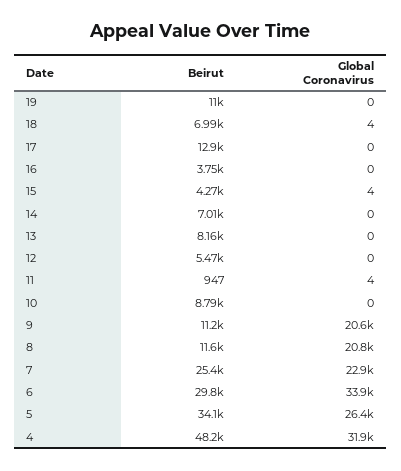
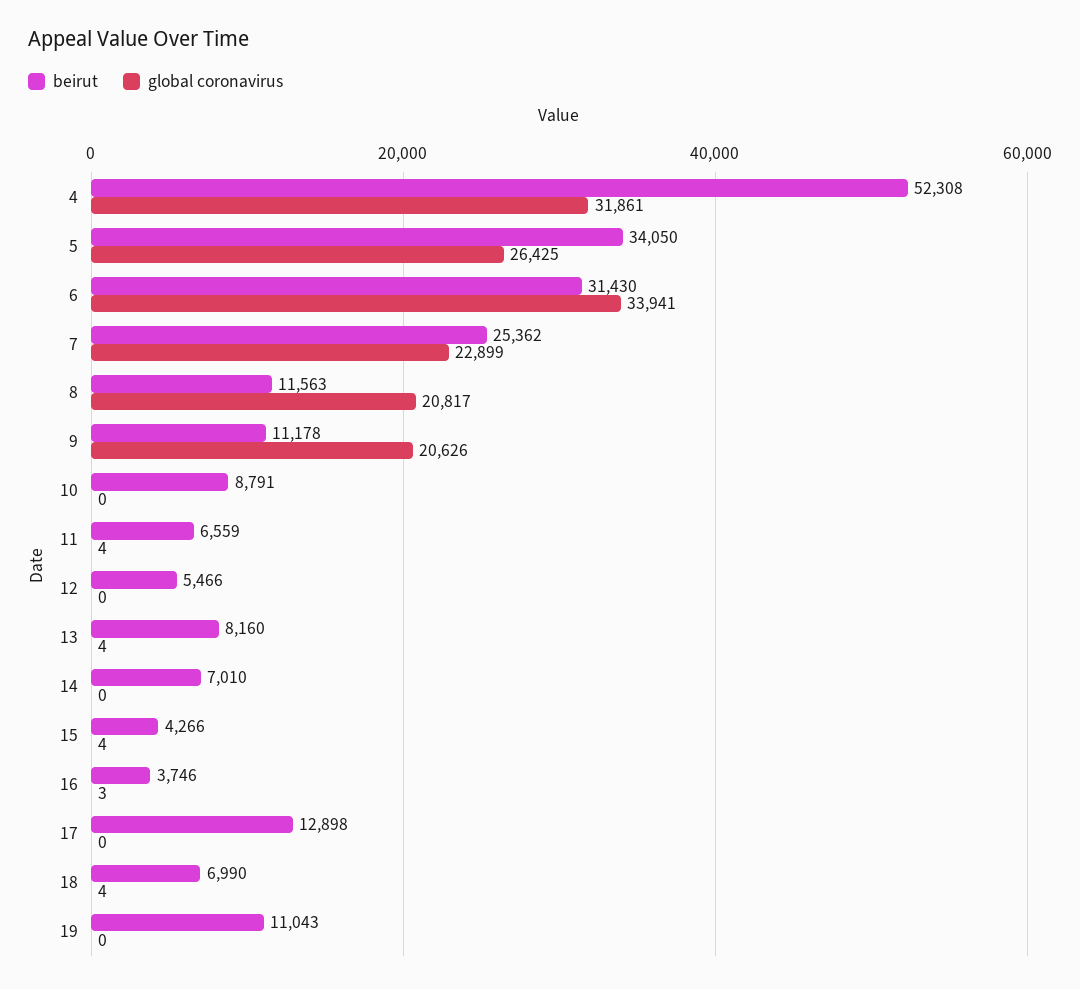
Global Coronavirus, 16: 0 -> 3
Global Coronavirus, 13: 0 -> 4
Beirut, 11: 947 -> 6559
Beirut, 6: 29800 -> 31430
Beirut, 4: 48200 -> 52308

